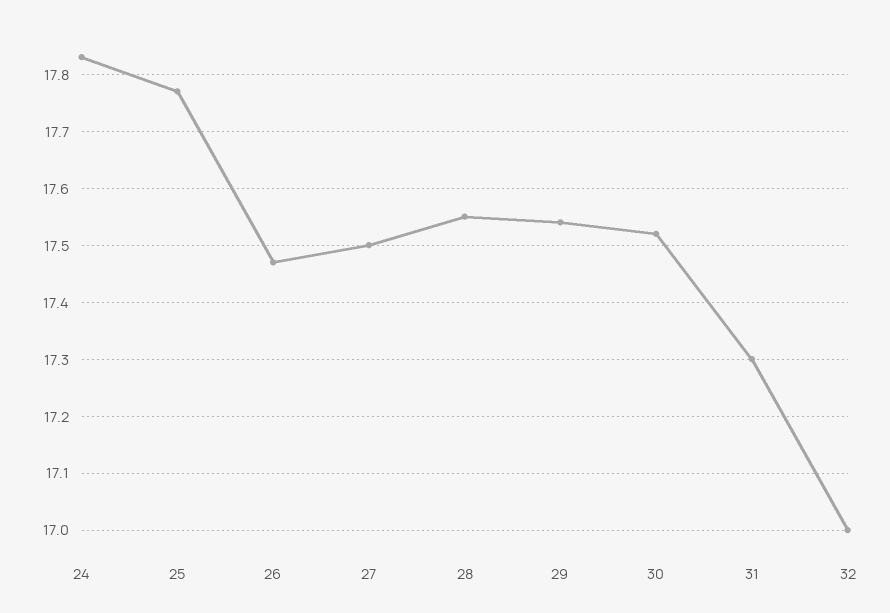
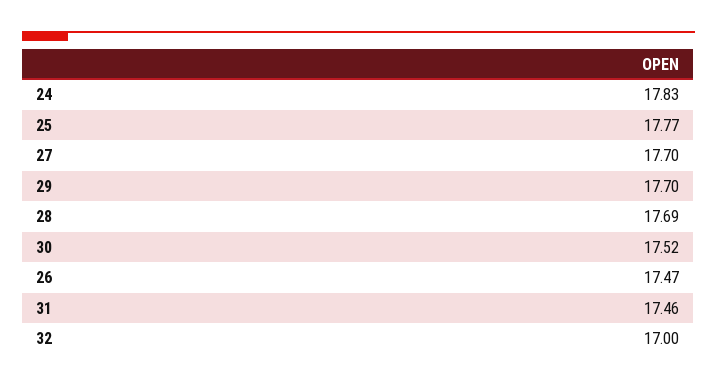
27: 17.5 -> 17.7
28: 17.55 -> 17.69
29: 17.55 -> 17.7
31: 17.3 -> 17.46

